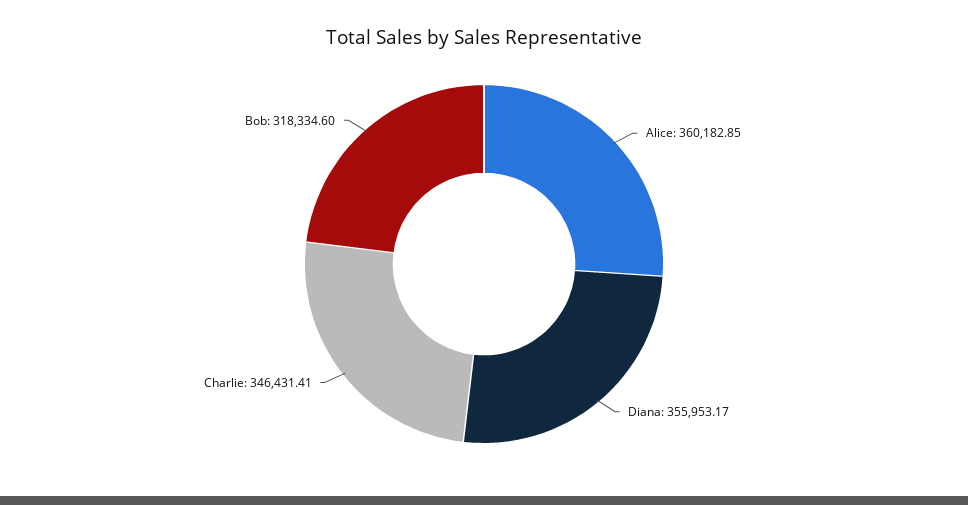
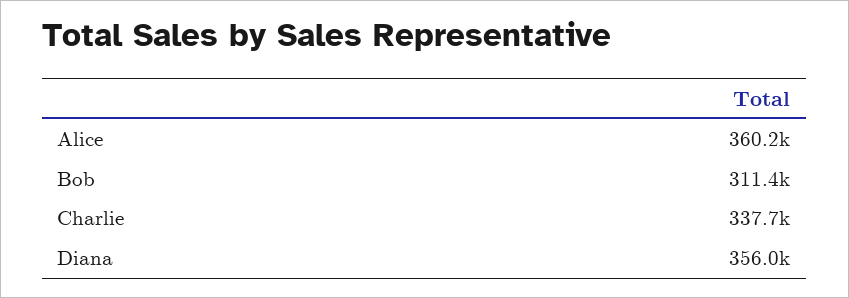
Charlie: 346431.41 -> 337700
Bob: 318334.6 -> 311400

